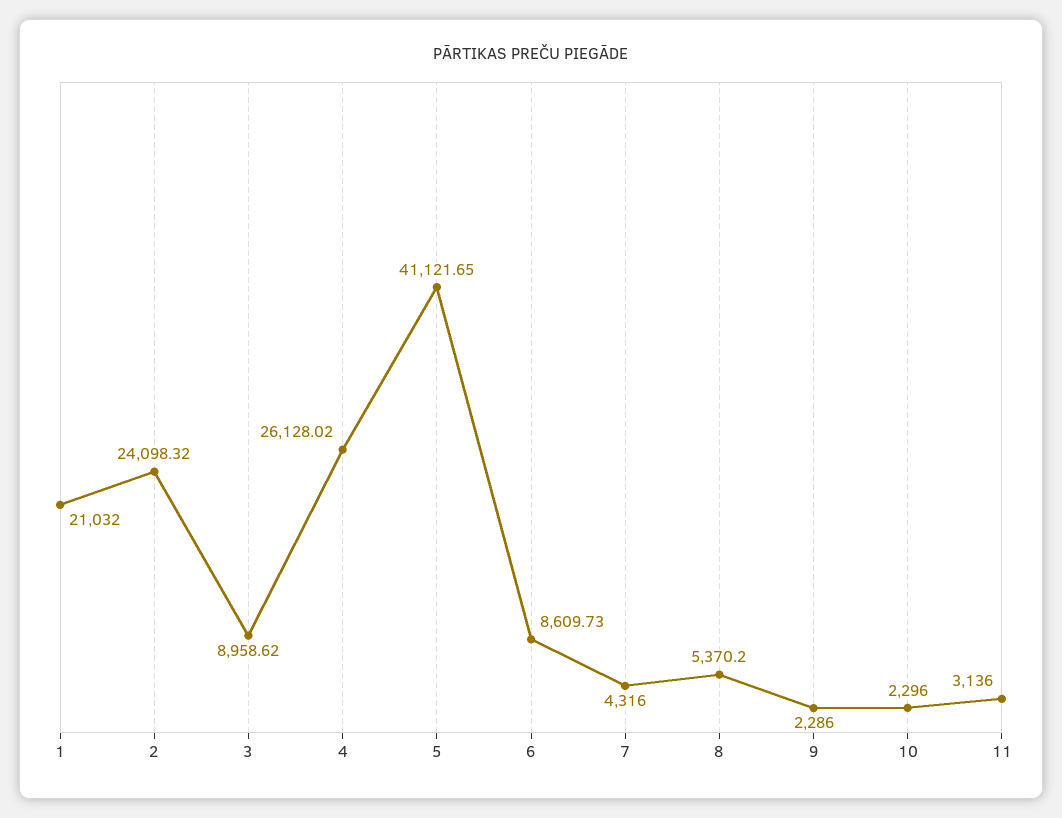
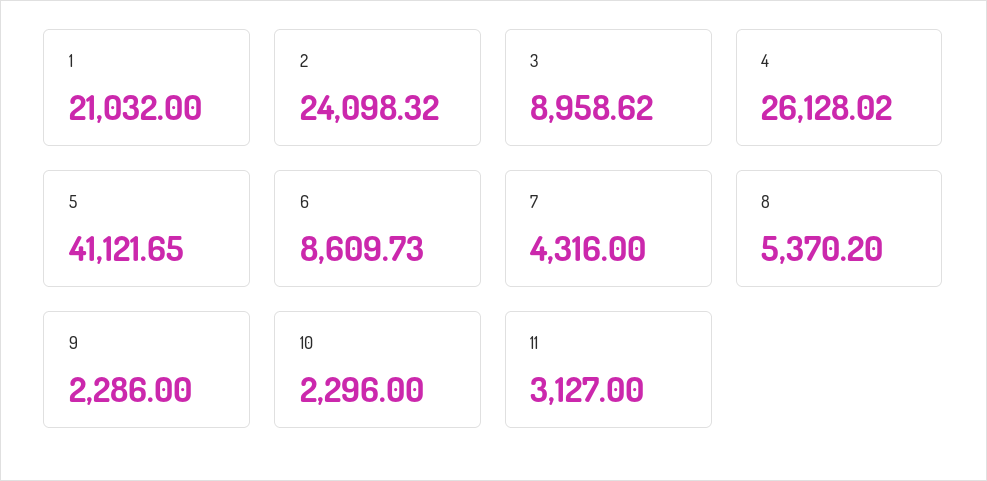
11: 3136 -> 3127

